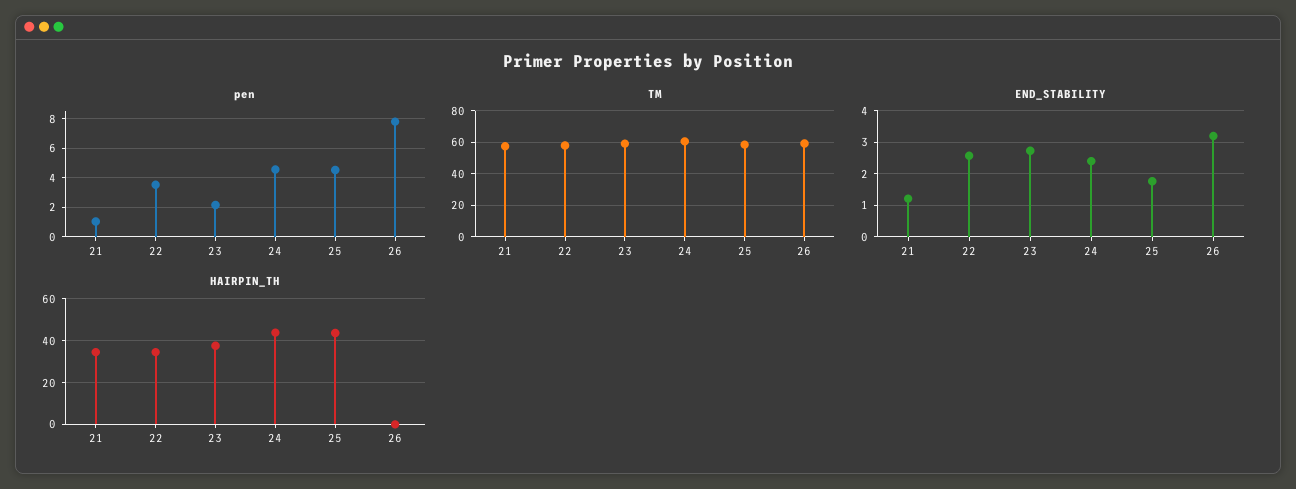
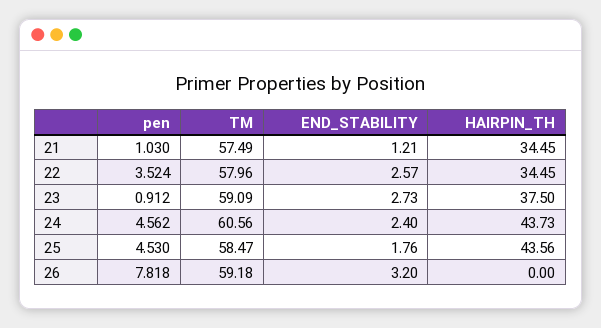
pen, 23: 2 -> 0.912

